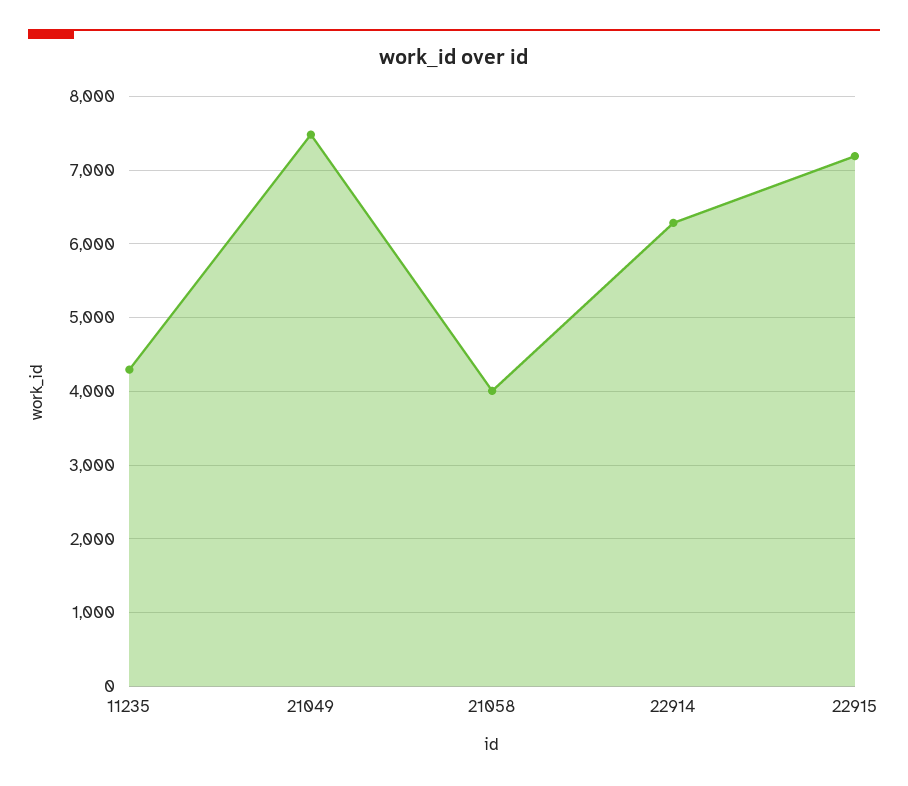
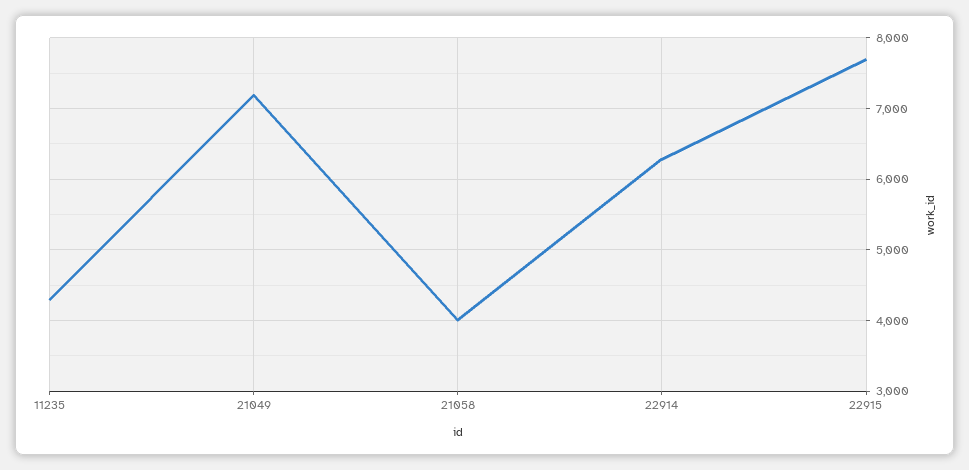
21049: 7500 -> 7200
22915: 7200 -> 7700

